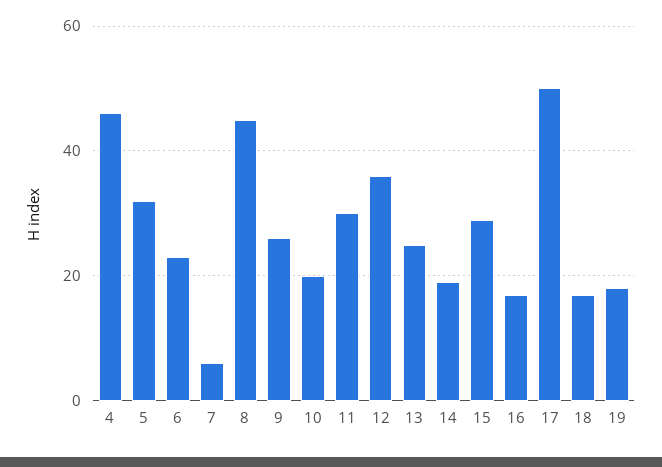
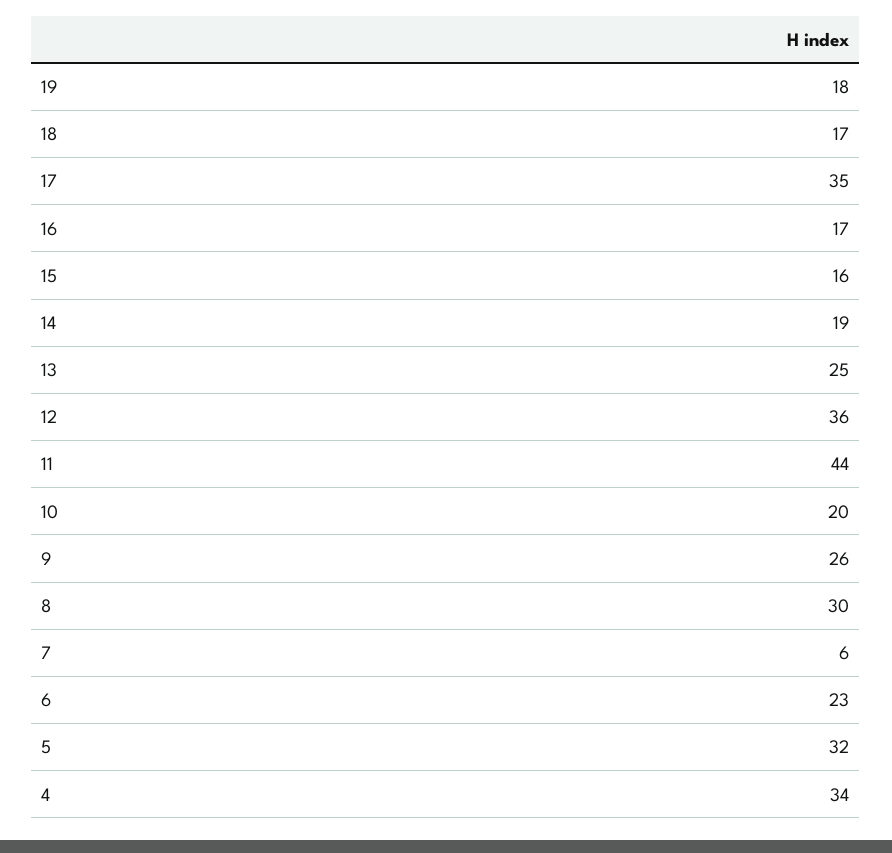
4: 45 -> 34
8: 45 -> 30
11: 30 -> 44
15: 30 -> 16
17: 50 -> 35

